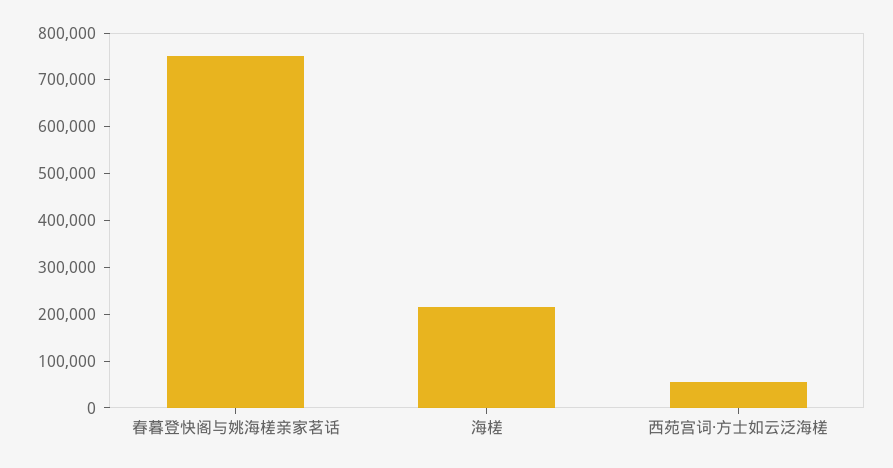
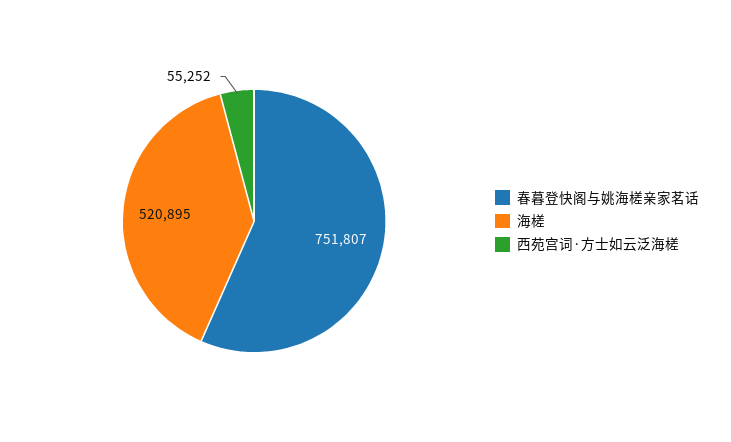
海槎: 220000 -> 520895

